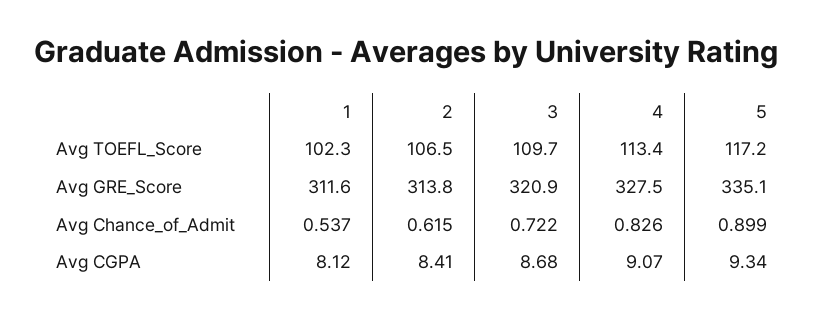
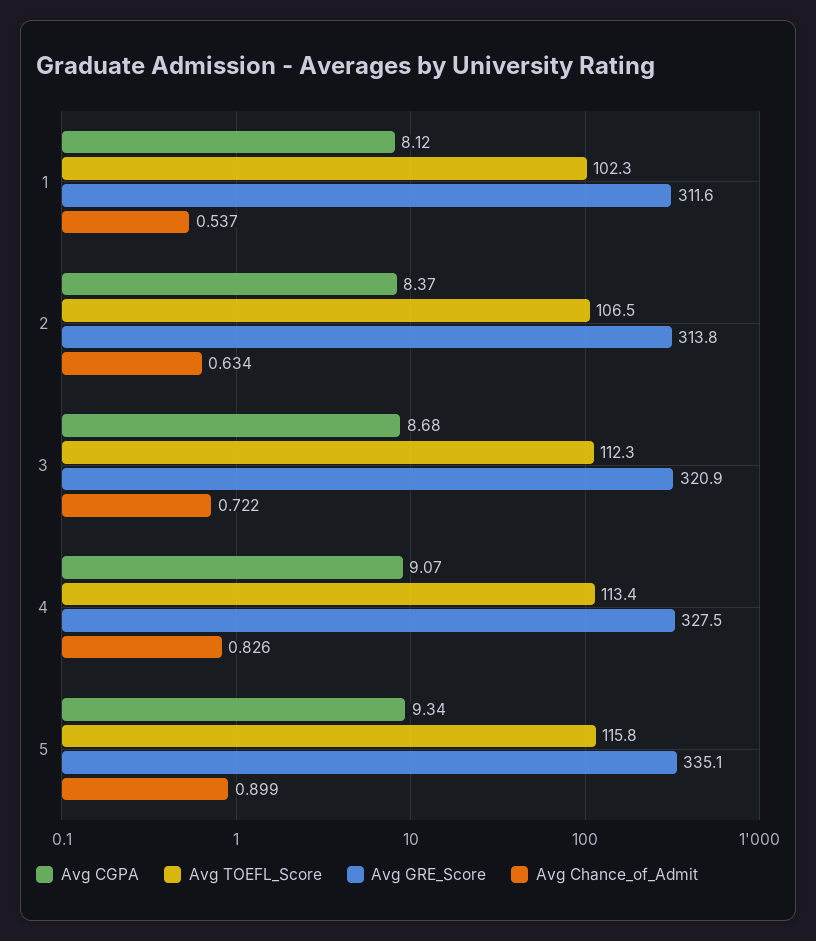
Avg TOEFL_Score, 3: 109.7 -> 112.3
Avg TOEFL_Score, 5: 117.2 -> 115.8
Avg Chance_of_Admit, 2: 0.615 -> 0.634
Avg CGPA, 2: 8.41 -> 8.37

